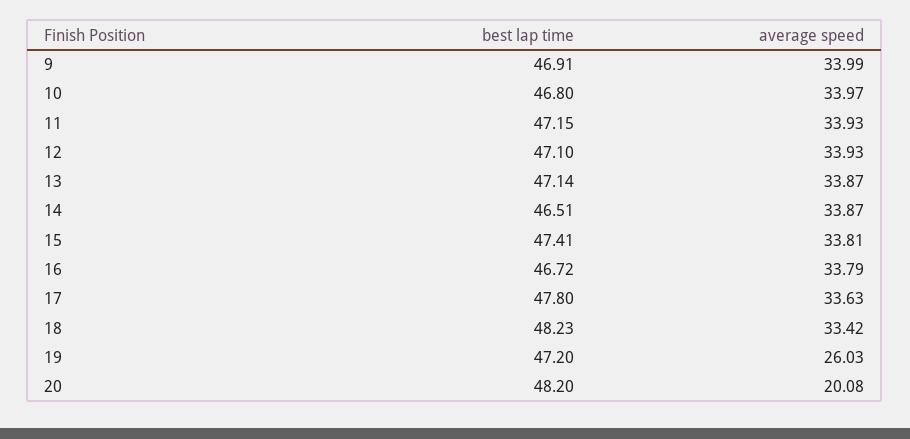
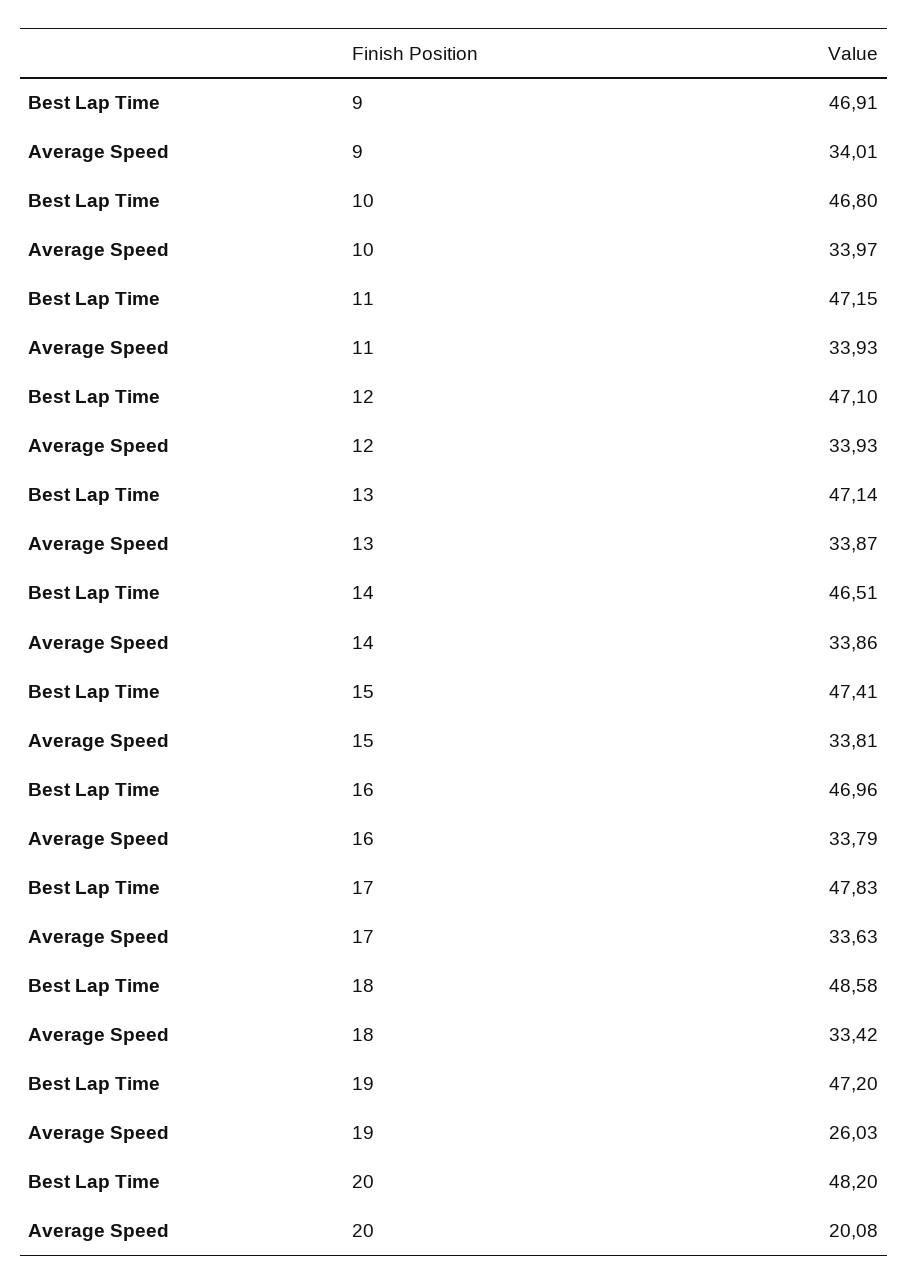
average speed, 9: 33.99 -> 34.01
average speed, 14: 33.87 -> 33.86
best lap time, 16: 46.72 -> 46.96
best lap time, 17: 47.8 -> 47.83
best lap time, 18: 48.23 -> 48.58

